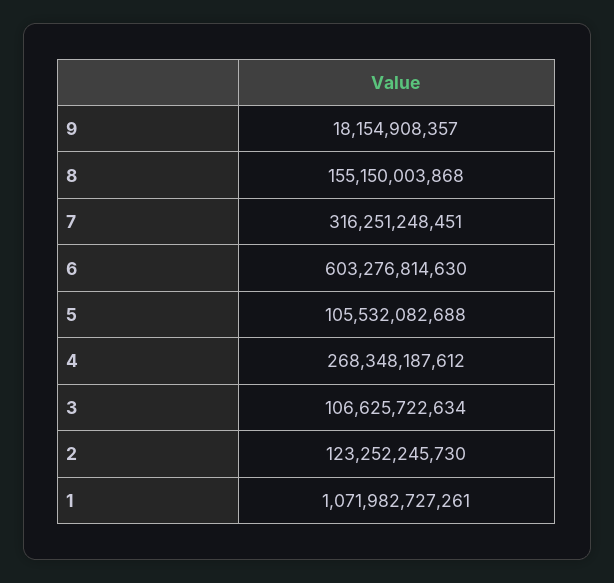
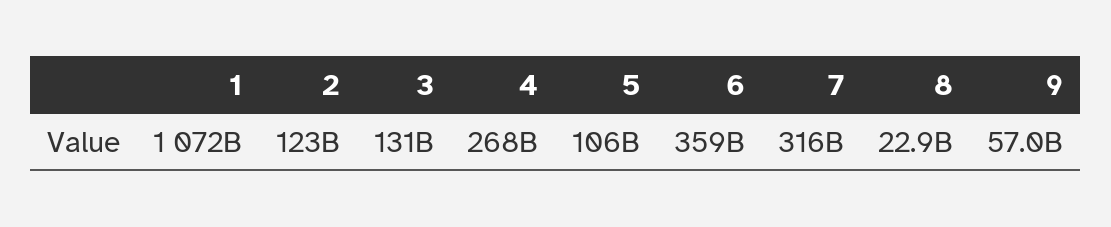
9: 18154908357 -> 57000000000
8: 155150003868 -> 22900000000
6: 603276814630 -> 359000000000
3: 106625722634 -> 131000000000

